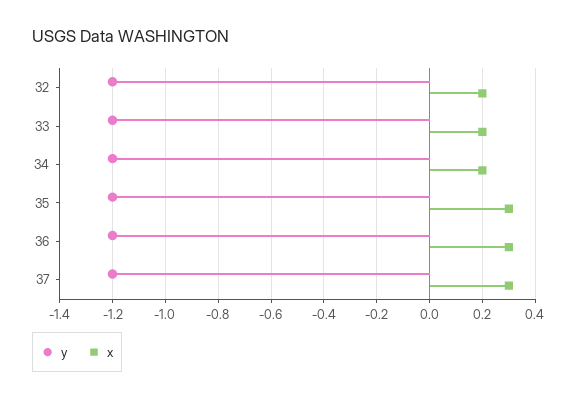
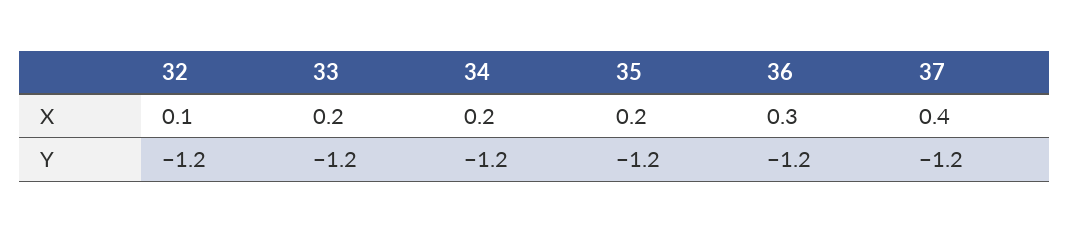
x, 32: 0.2 -> 0.1
x, 35: 0.3 -> 0.2
x, 37: 0.3 -> 0.4

